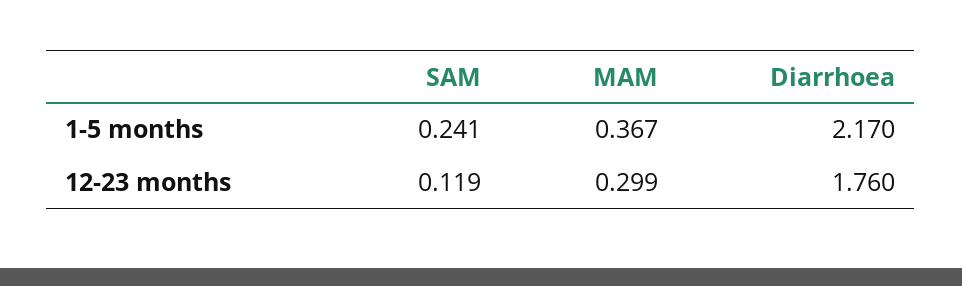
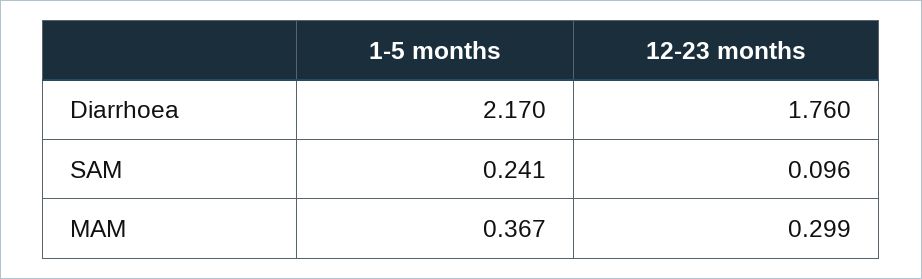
SAM, 12-23 months: 0.119 -> 0.096

